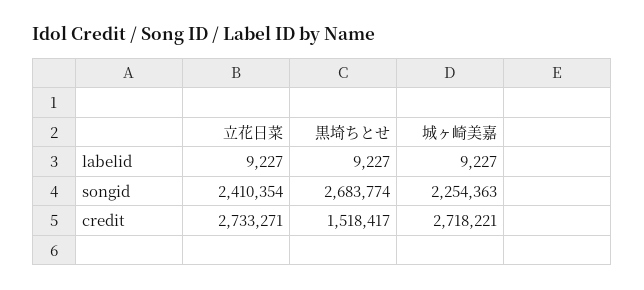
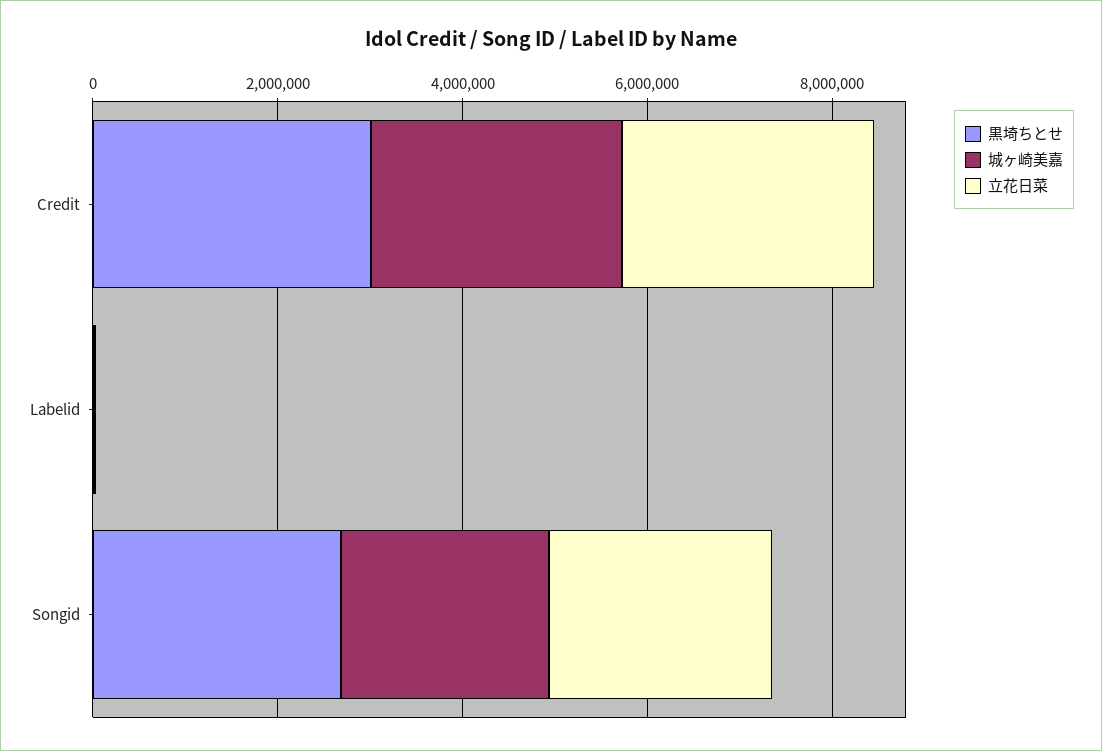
黒埼ちとせ, credit: 1518417 -> 3000000

